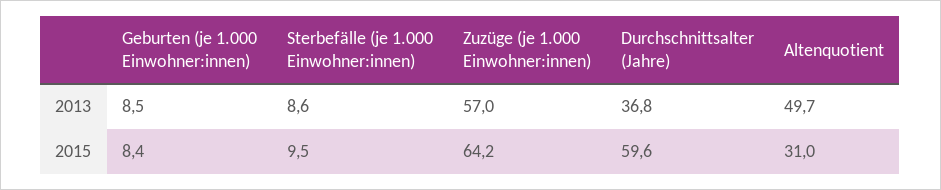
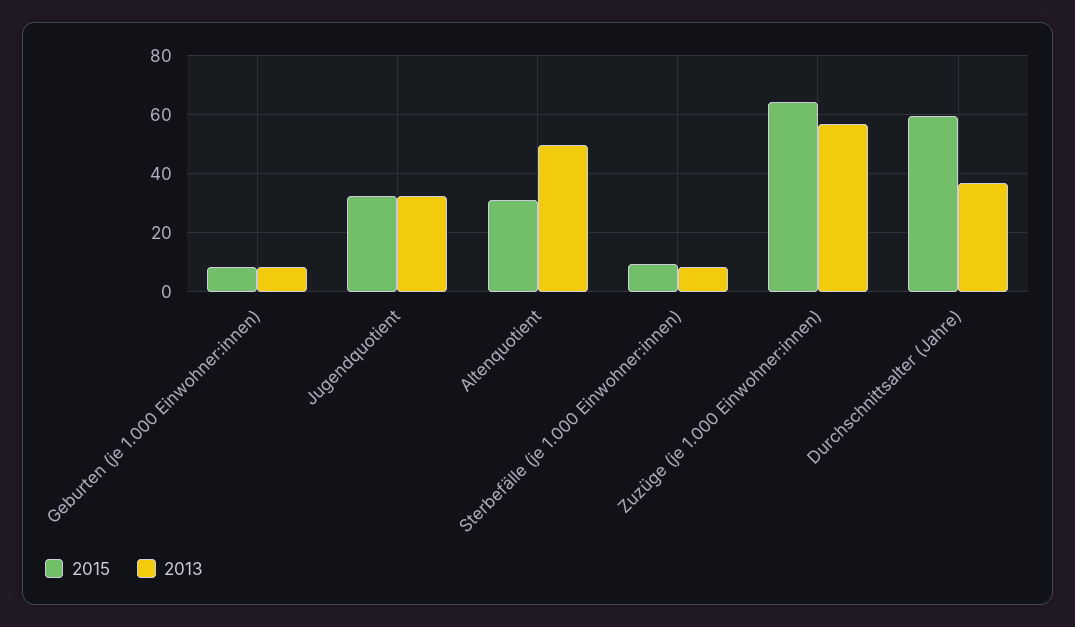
2015, Jugendquotient: none -> 32.5
2013, Jugendquotient: none -> 32.5

